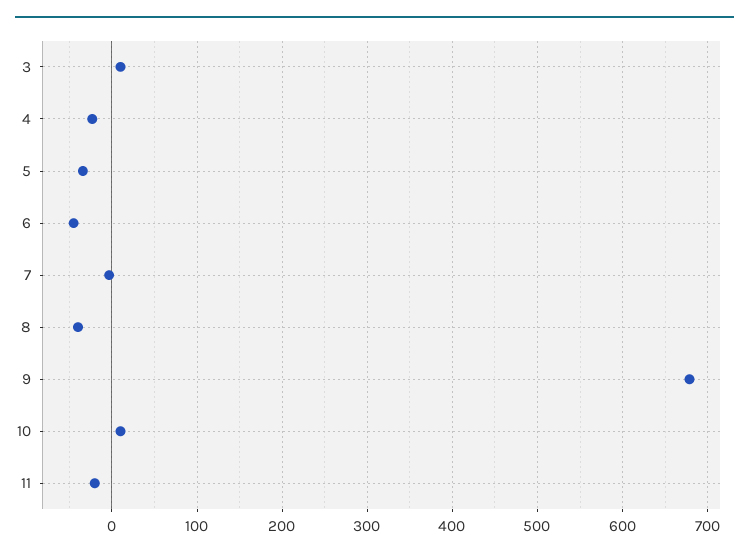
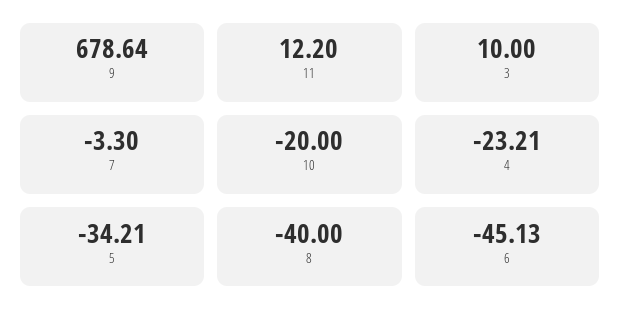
10: 10 -> -20
11: -20 -> 12.2

